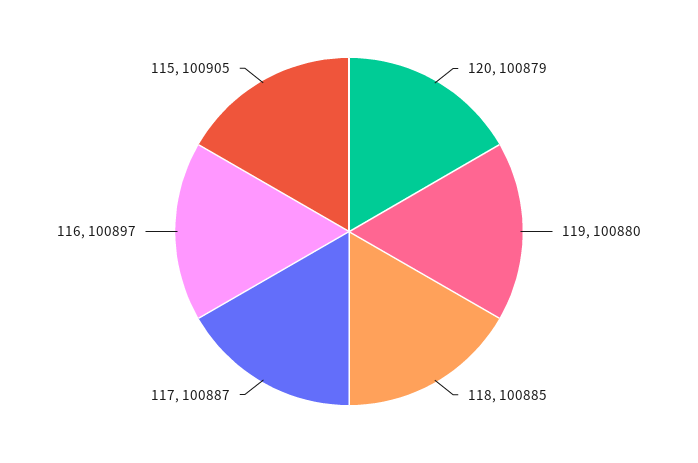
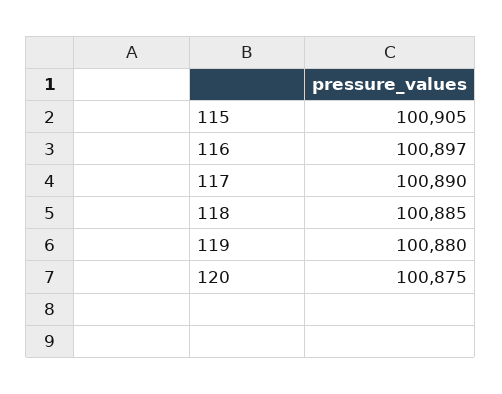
120: 100879 -> 100875
117: 100887 -> 100890

